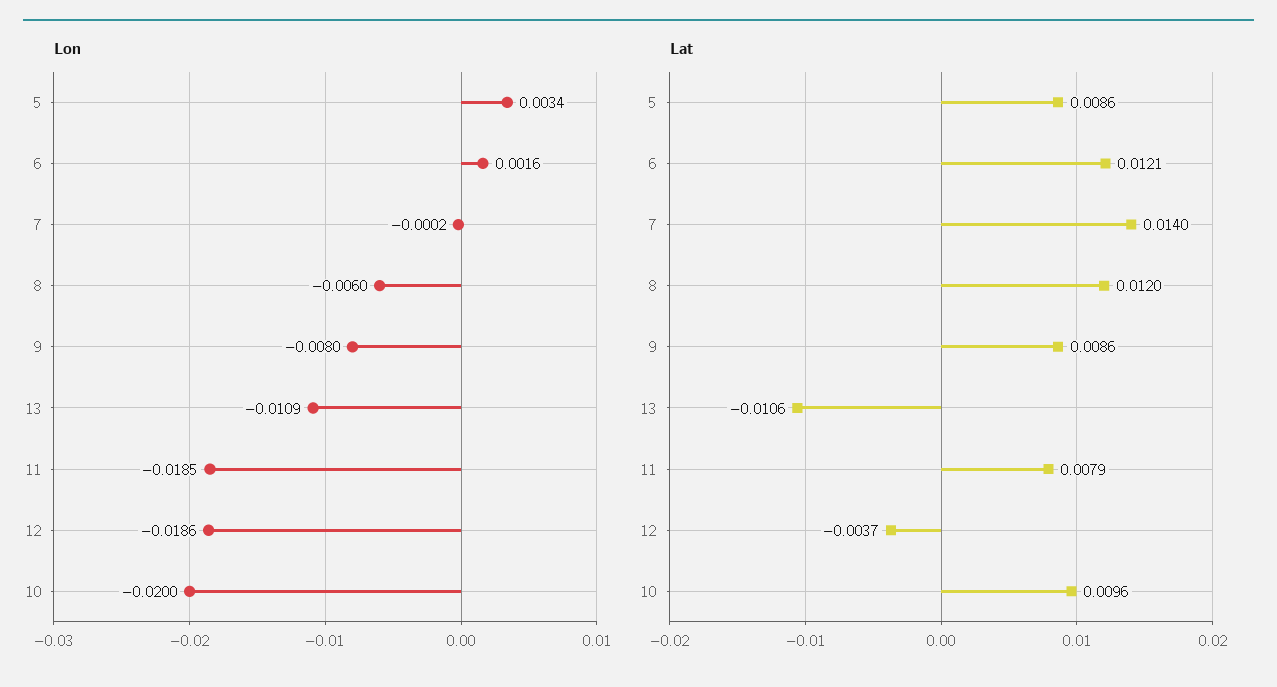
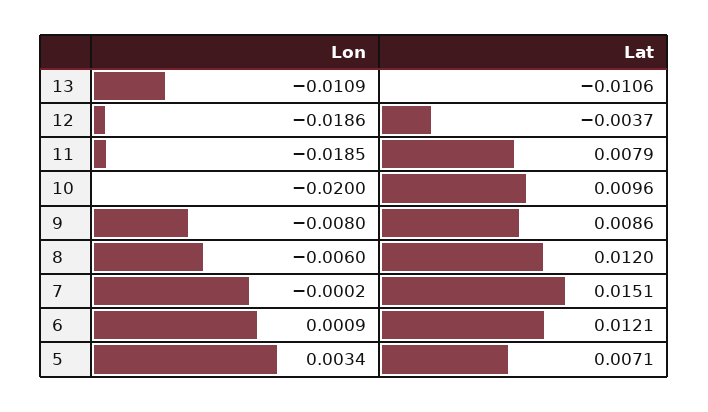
Lon, 6: 0.0016 -> 0.0009
Lat, 5: 0.0086 -> 0.0071
Lat, 7: 0.014 -> 0.0151

